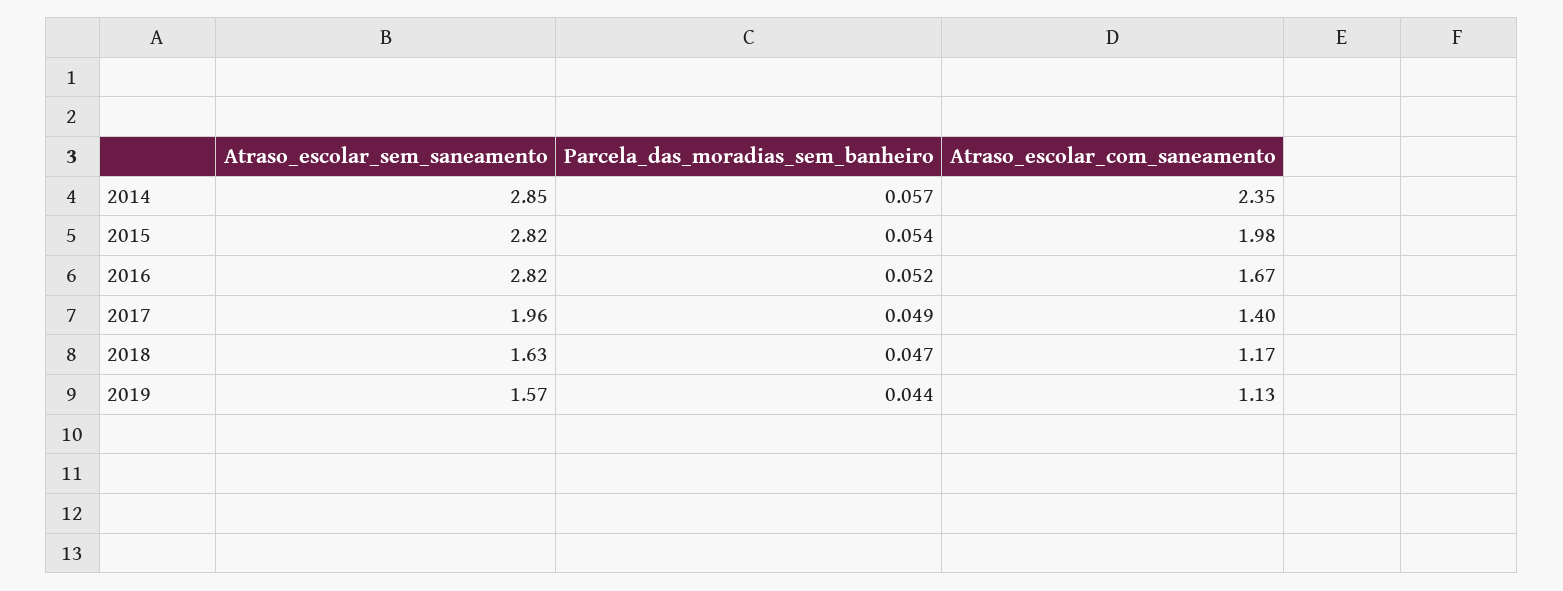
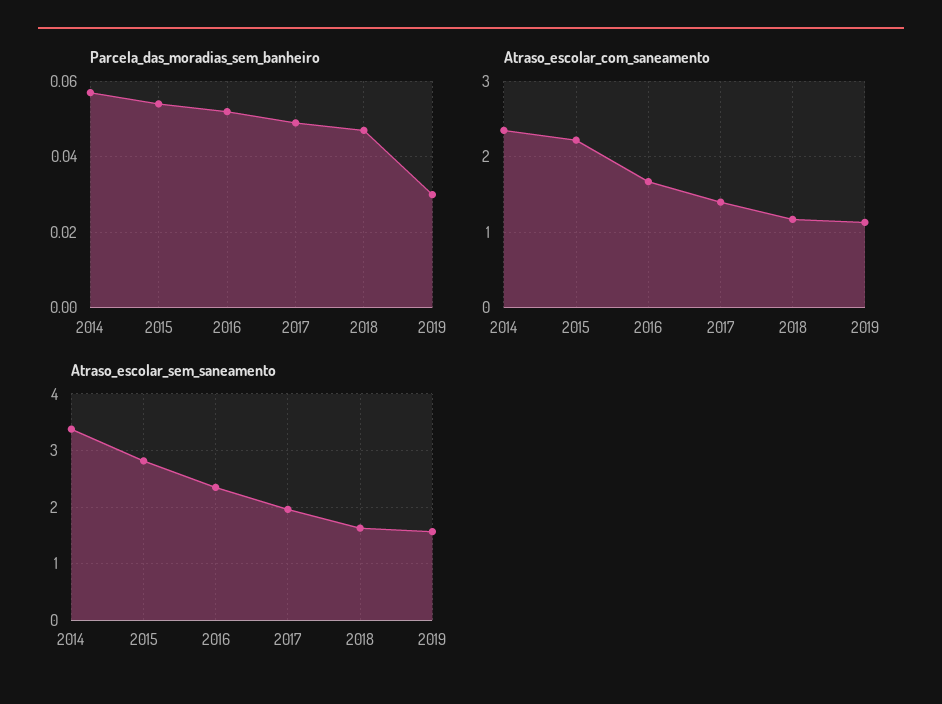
Atraso_escolar_sem_saneamento, 2014: 2.85 -> 3.4
Atraso_escolar_com_saneamento, 2015: 1.98 -> 2.2
Atraso_escolar_sem_saneamento, 2016: 2.82 -> 2.4
Parcela_das_moradias_sem_banheiro, 2019: 0.044 -> 0.03

